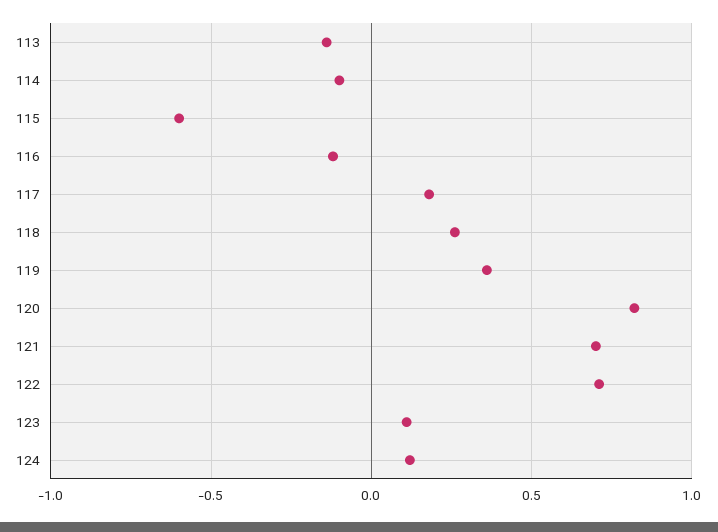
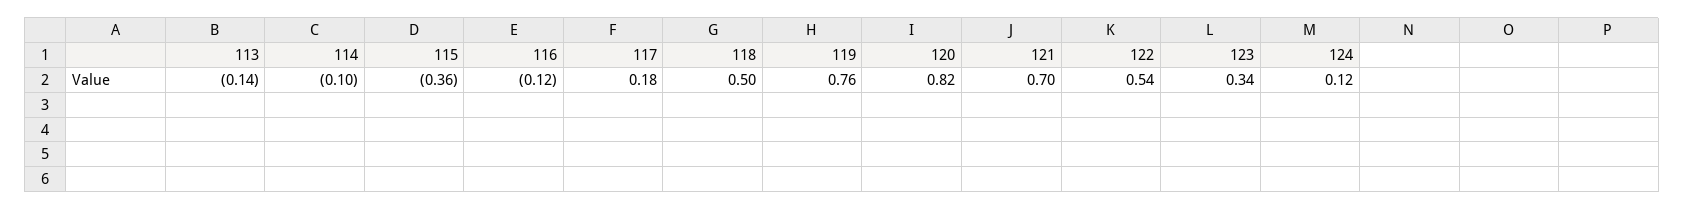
115: -0.6 -> -0.36
118: 0.25 -> 0.5
119: 0.35 -> 0.76
122: 0.7 -> 0.54
123: 0.1 -> 0.34

